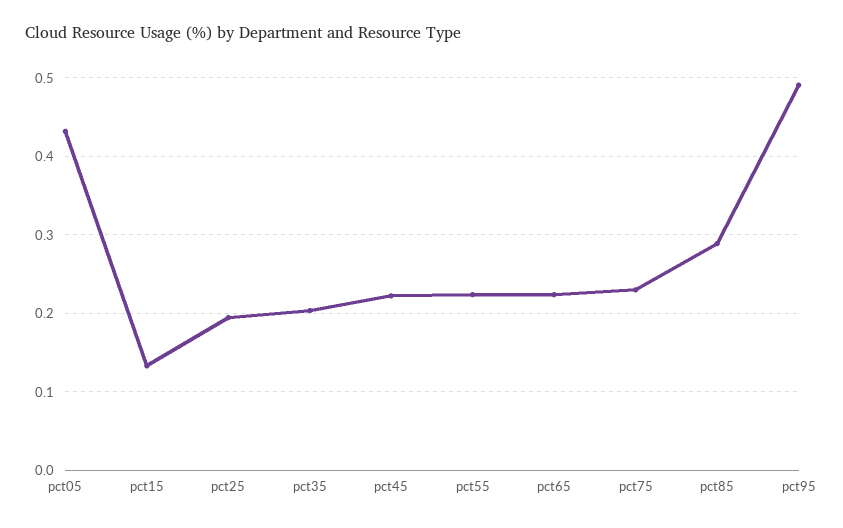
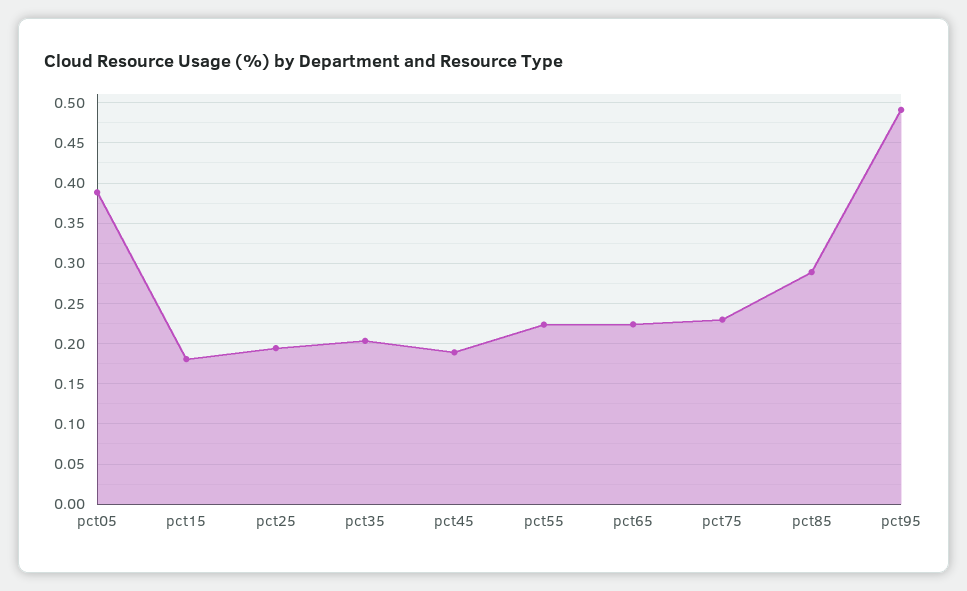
pct05: 0.43 -> 0.39
pct15: 0.13 -> 0.18
pct45: 0.22 -> 0.19

